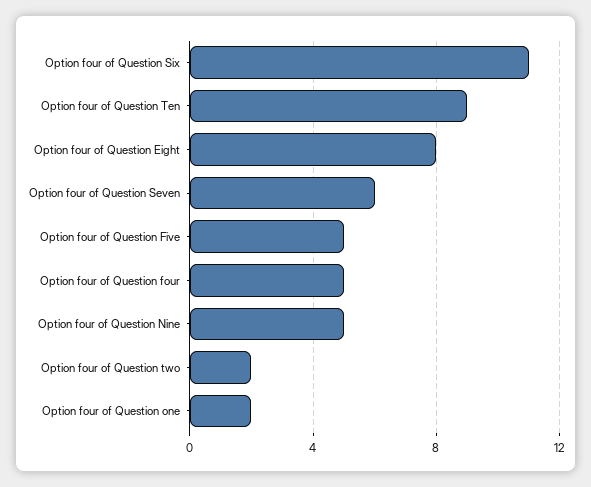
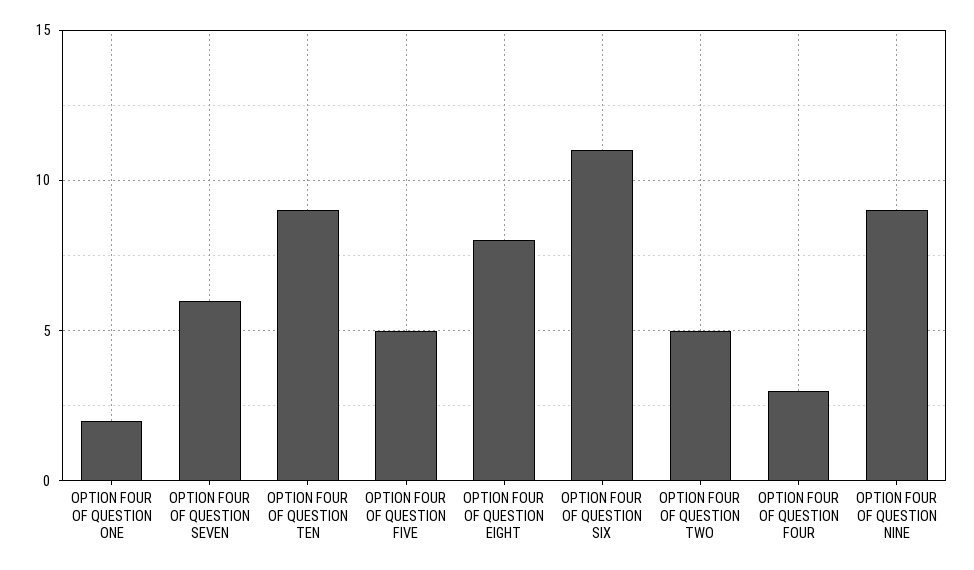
Option four of Question four: 5 -> 3
Option four of Question Nine: 5 -> 9
Option four of Question two: 2 -> 5

